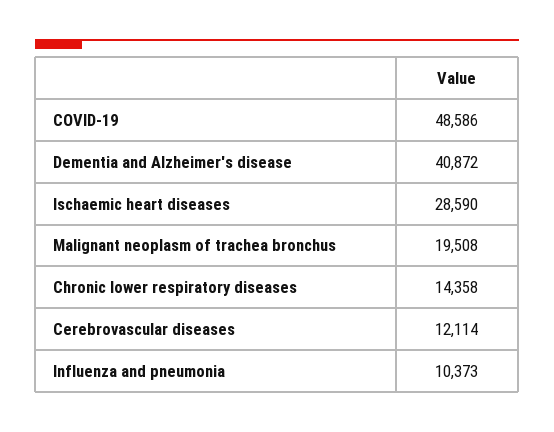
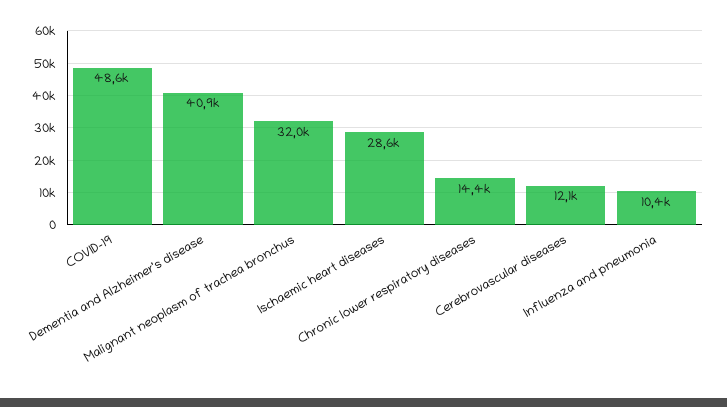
Malignant neoplasm of trachea bronchus: 19508 -> 32000

